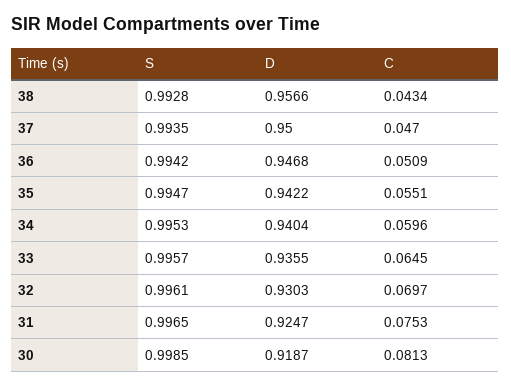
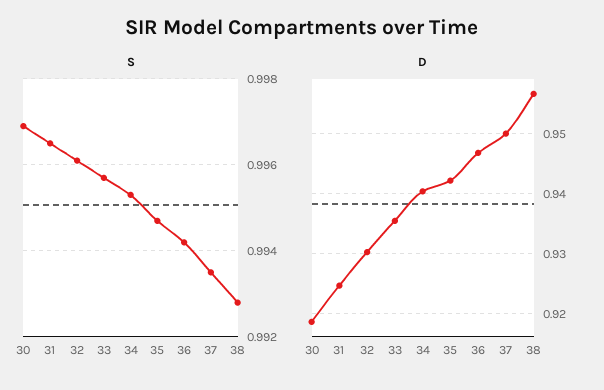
C, 38: 0.0434 -> none
C, 37: 0.047 -> none
C, 36: 0.0509 -> none
C, 35: 0.0551 -> none
C, 34: 0.0596 -> none
C, 33: 0.0645 -> none
C, 32: 0.0697 -> none
C, 31: 0.0753 -> none
S, 30: 0.9985 -> 0.997
C, 30: 0.0813 -> none

